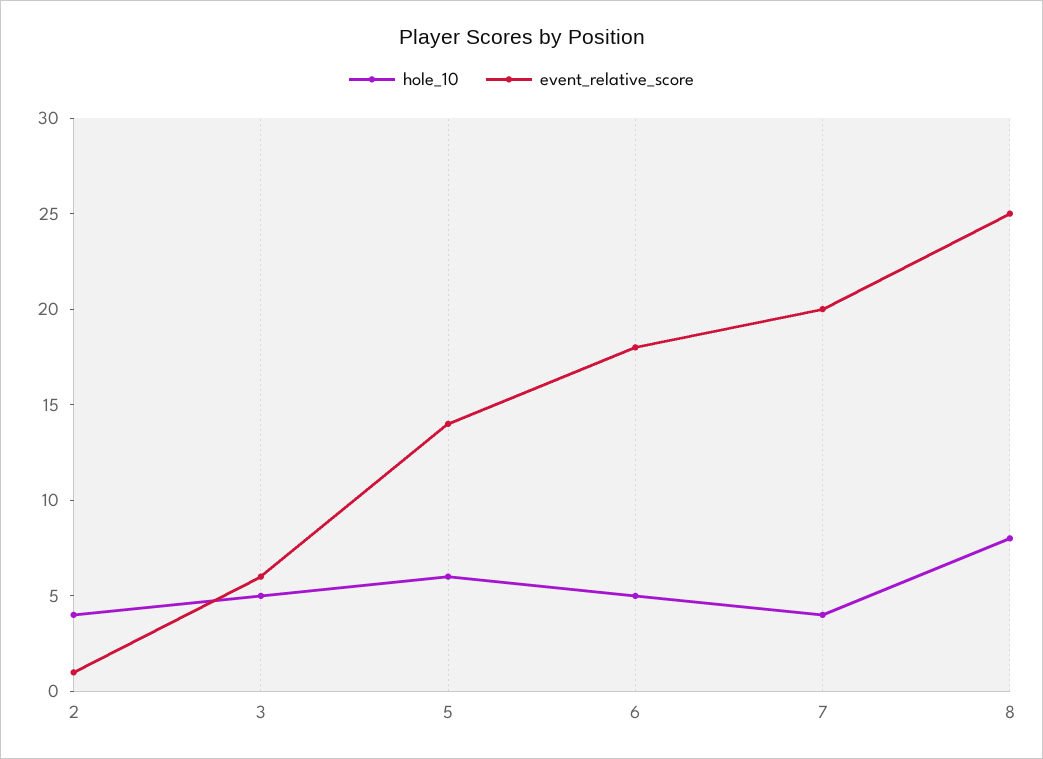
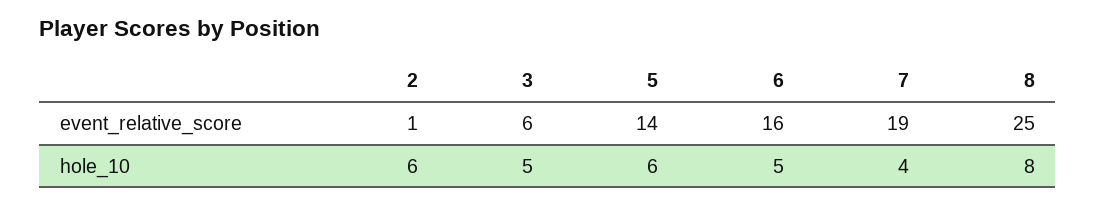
hole_10, 2: 4 -> 6
event_relative_score, 6: 18 -> 16
event_relative_score, 7: 20 -> 19

